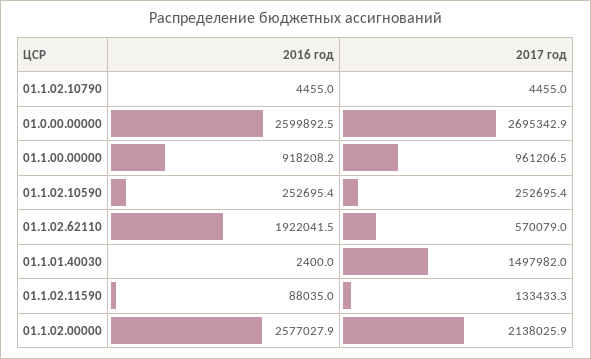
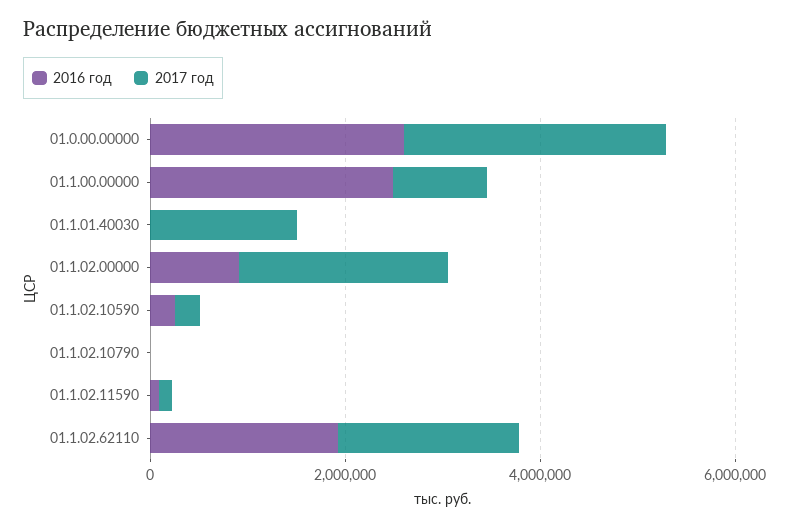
2016 год, 01.1.00.00000: 918208.2 -> 2500000
2017 год, 01.1.02.62110: 570079 -> 2000000
2016 год, 01.1.02.00000: 2577027.9 -> 1000000

